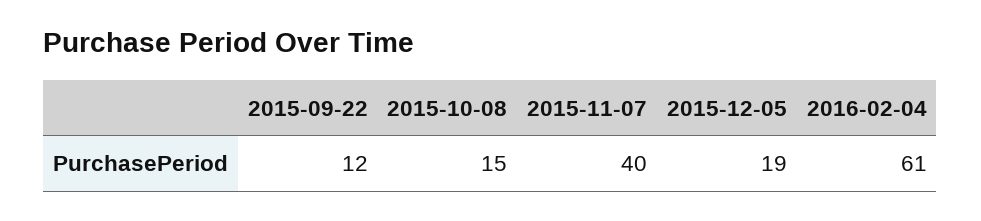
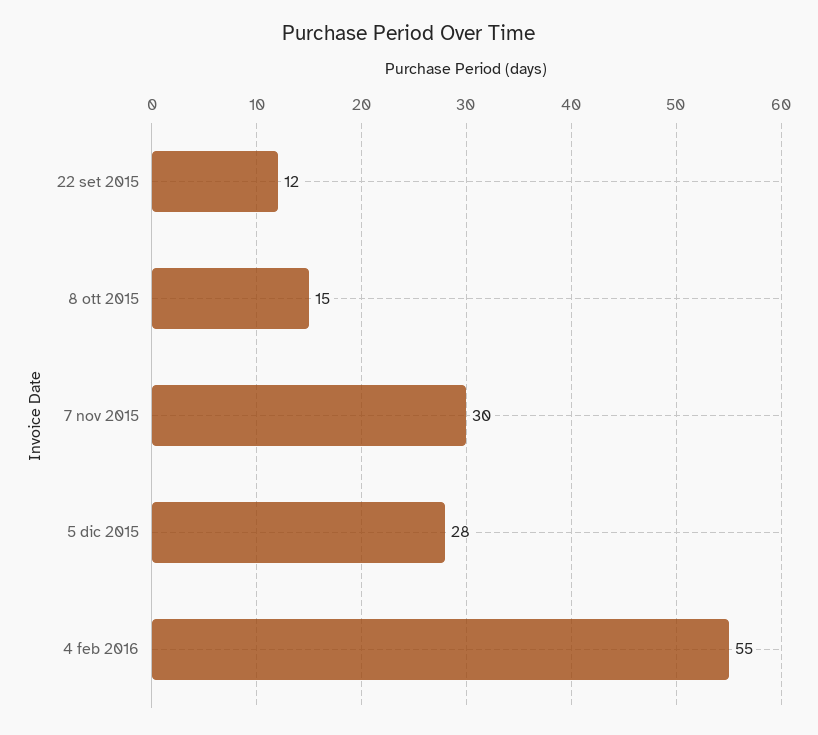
2015-11-07: 40 -> 30
2015-12-05: 19 -> 28
2016-02-04: 61 -> 55

